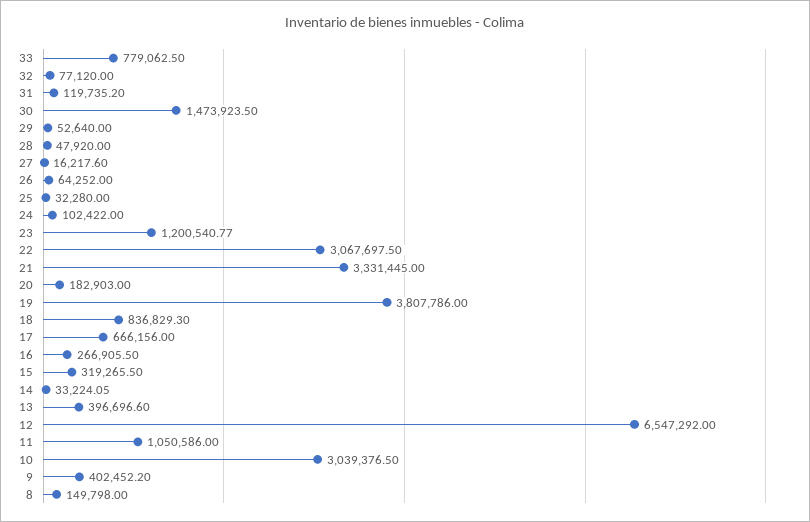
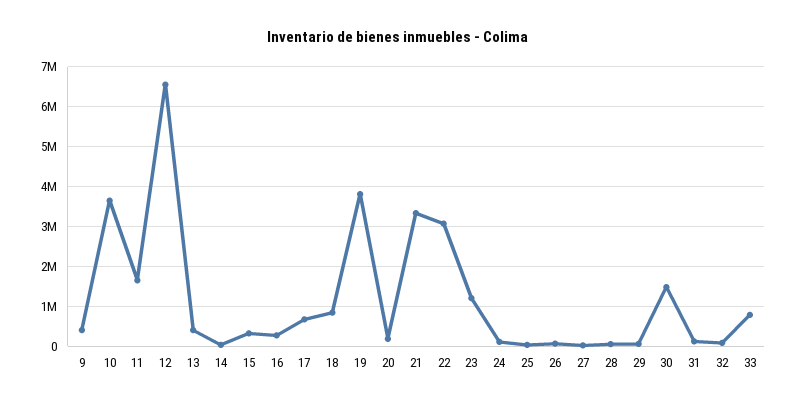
11: 1050586 -> 1600000
10: 3039376.5 -> 3600000
8: 149798 -> none

